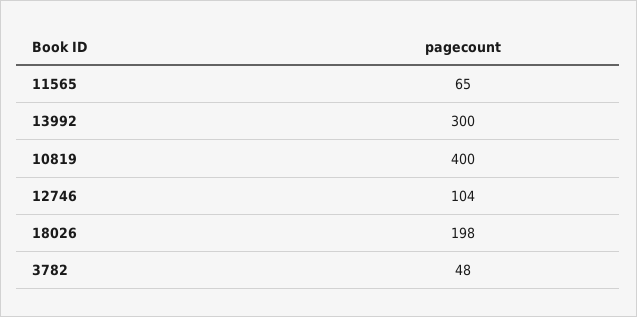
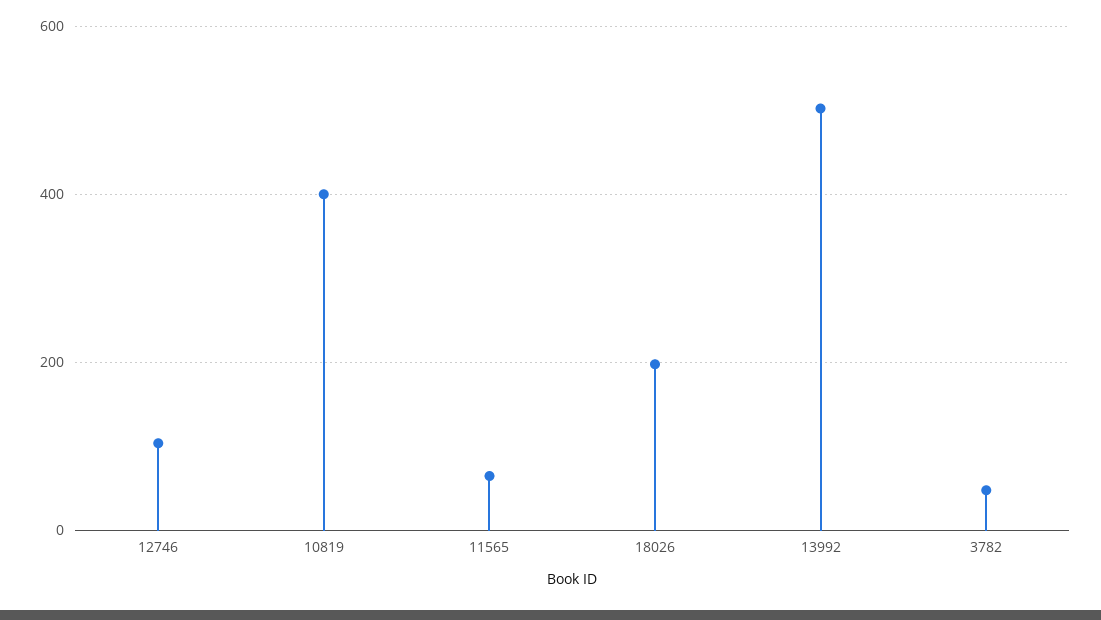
13992: 300 -> 500

